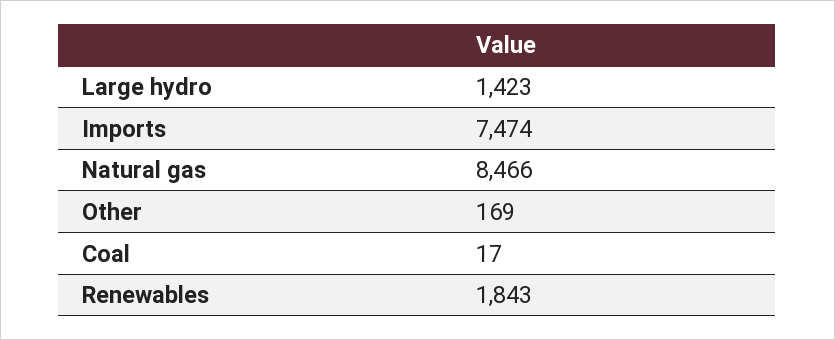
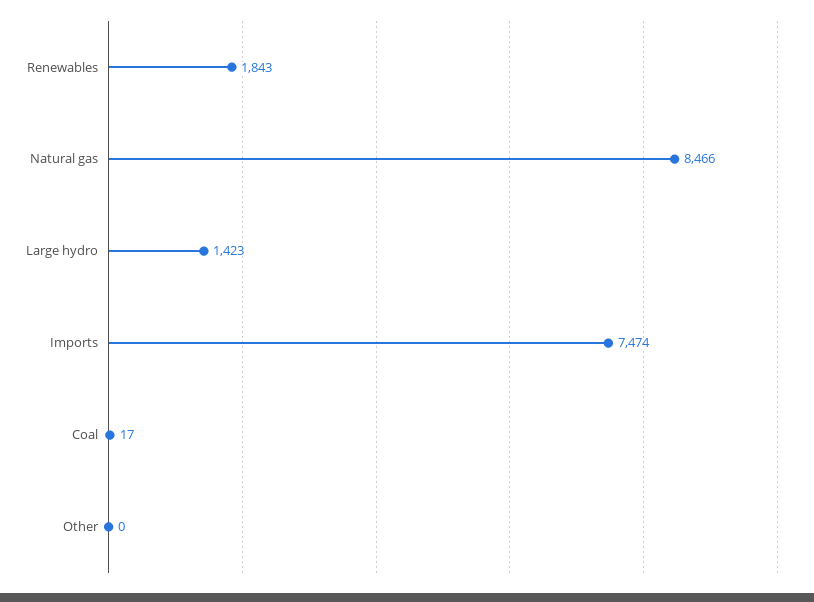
Other: 169 -> 0

